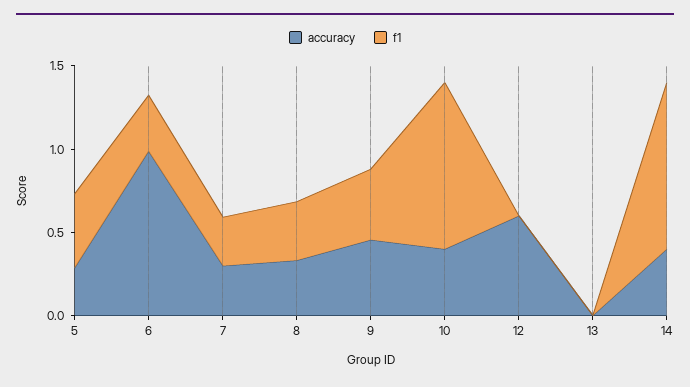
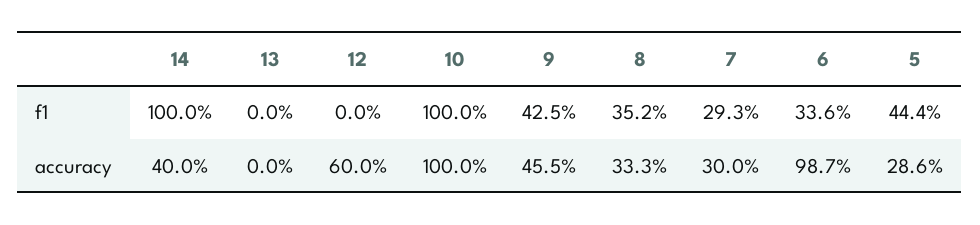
accuracy, 10: 0.4 -> 1

